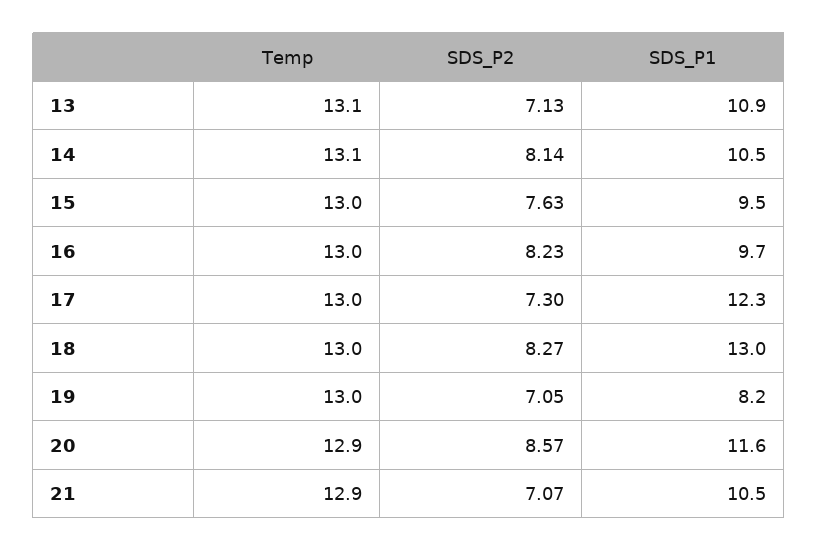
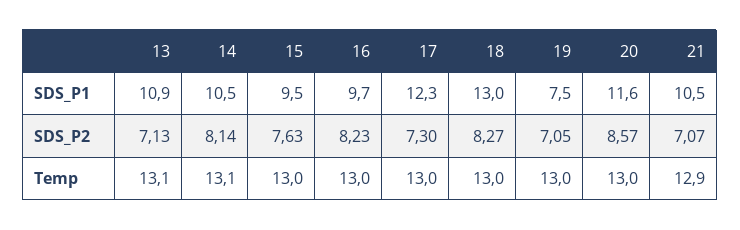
SDS_P1, 19: 8.2 -> 7.5
Temp, 20: 12.9 -> 13

